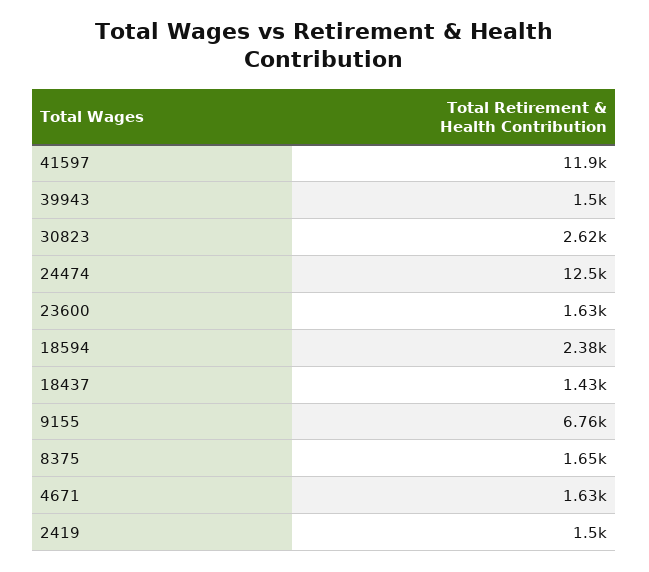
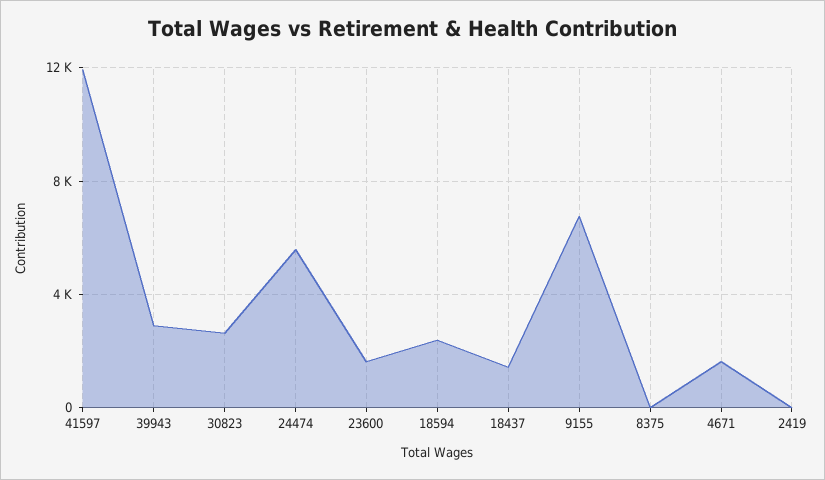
39943: 1500 -> 3000
24474: 12500 -> 5500
8375: 1650 -> 0
2419: 1500 -> 0

